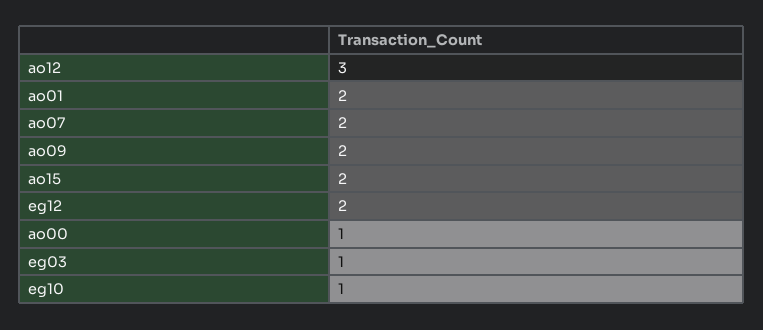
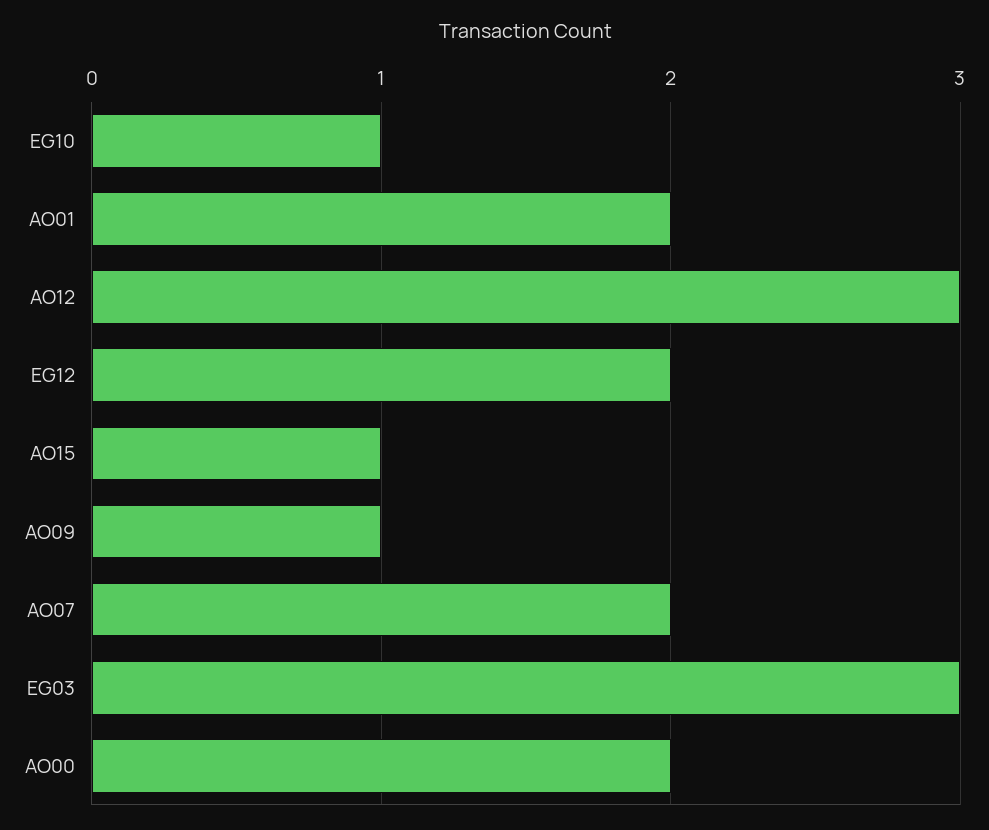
ao09: 2 -> 1
ao15: 2 -> 1
ao00: 1 -> 2
eg03: 1 -> 3

